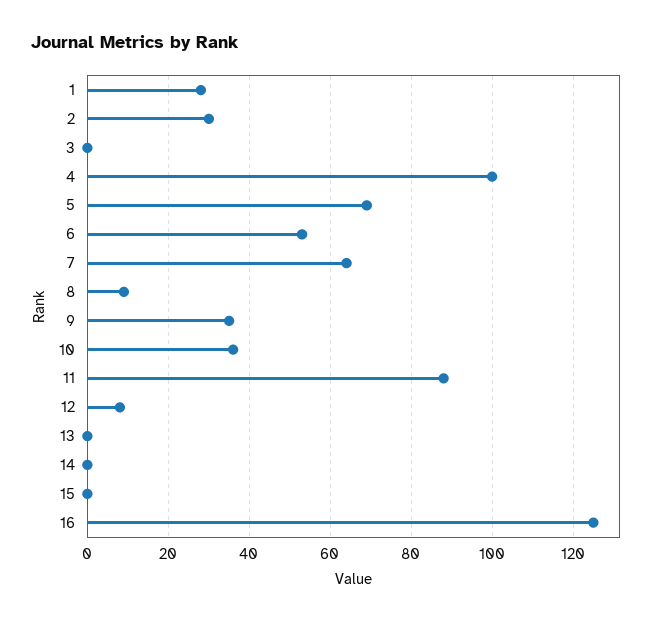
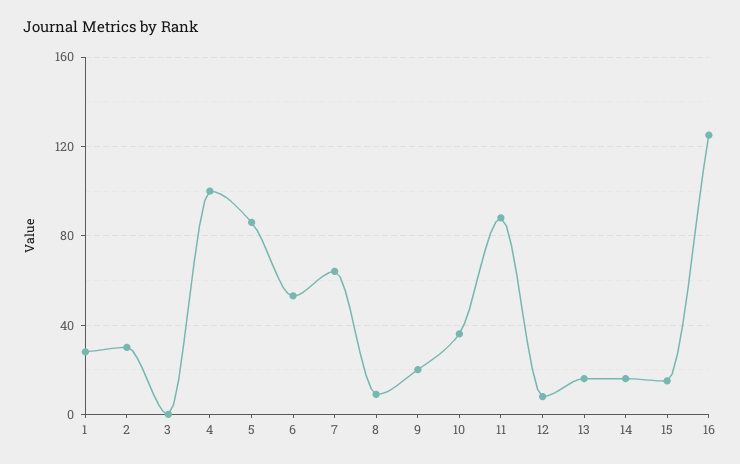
5: 70 -> 85
9: 35 -> 20
13: 0 -> 15
14: 0 -> 15
15: 0 -> 15

